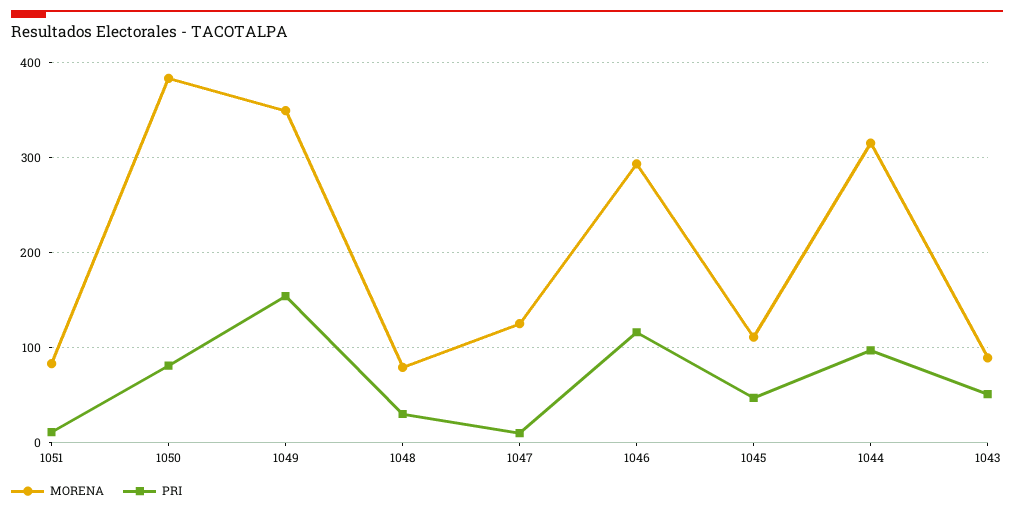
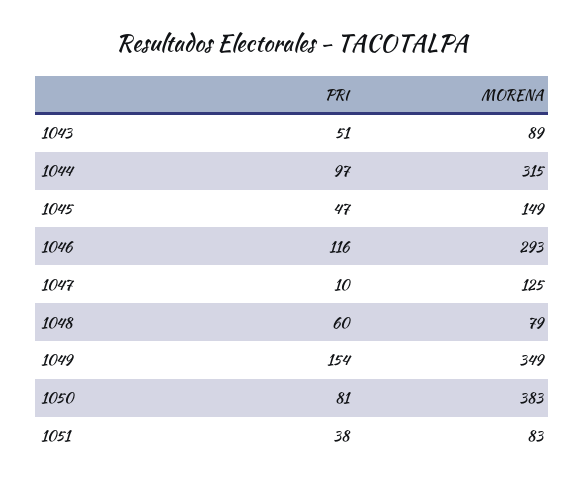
PRI, 1051: 10 -> 38
PRI, 1048: 30 -> 60
MORENA, 1045: 110 -> 149

